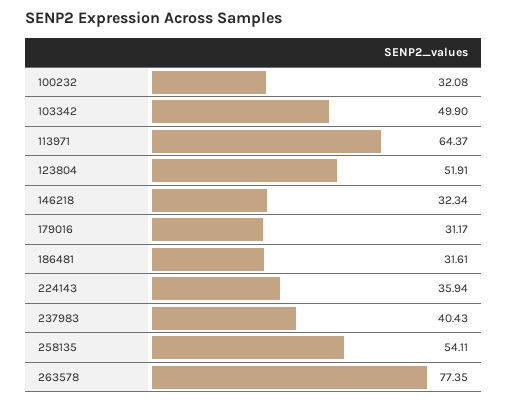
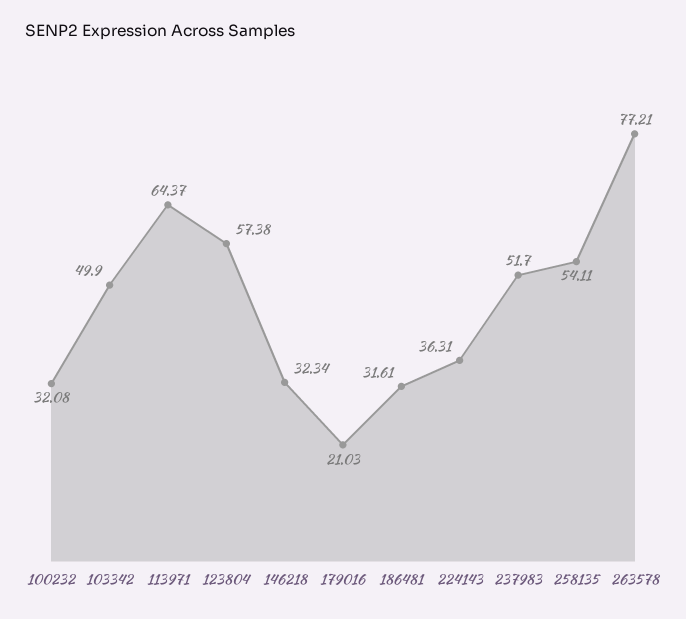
123804: 51.91 -> 57.38
179016: 31.17 -> 21.03
224143: 35.94 -> 36.31
237983: 40.43 -> 51.7
263578: 77.35 -> 77.21

